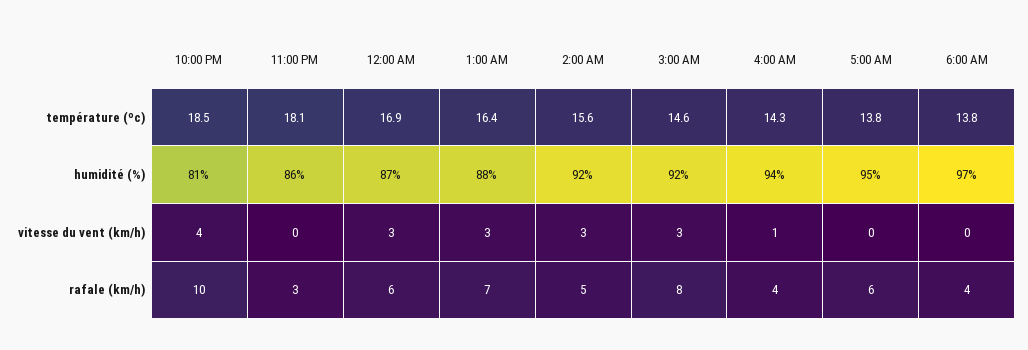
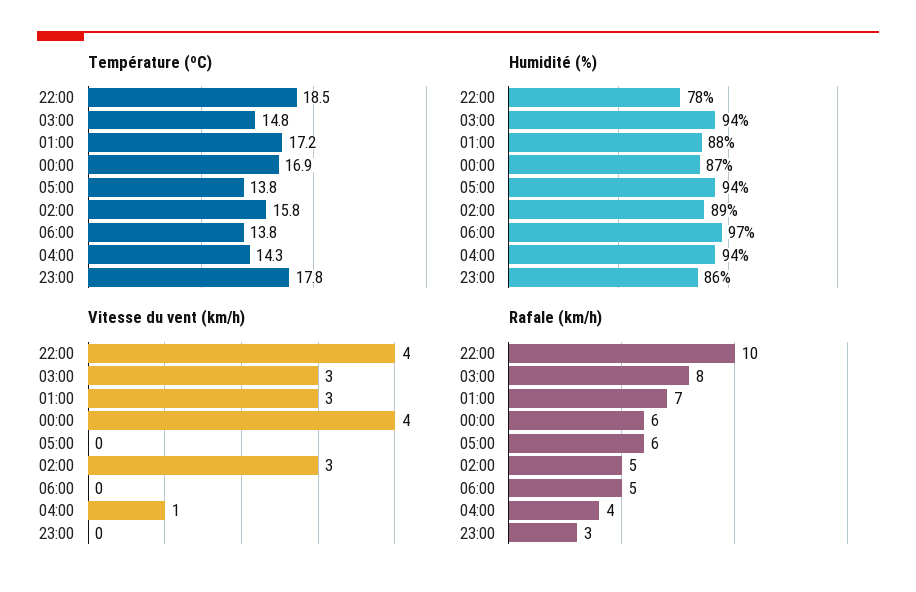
température (ºc), 11:00 PM: 18.1 -> 17.8
température (ºc), 1:00 AM: 16.4 -> 17.2
température (ºc), 2:00 AM: 15.6 -> 15.8
température (ºc), 3:00 AM: 14.6 -> 14.8
humidité (%), 10:00 PM: 81 -> 78
humidité (%), 2:00 AM: 92 -> 89
humidité (%), 3:00 AM: 92 -> 94
humidité (%), 5:00 AM: 95 -> 94
vitesse du vent (km/h), 12:00 AM: 3 -> 4
rafale (km/h), 6:00 AM: 4 -> 5

